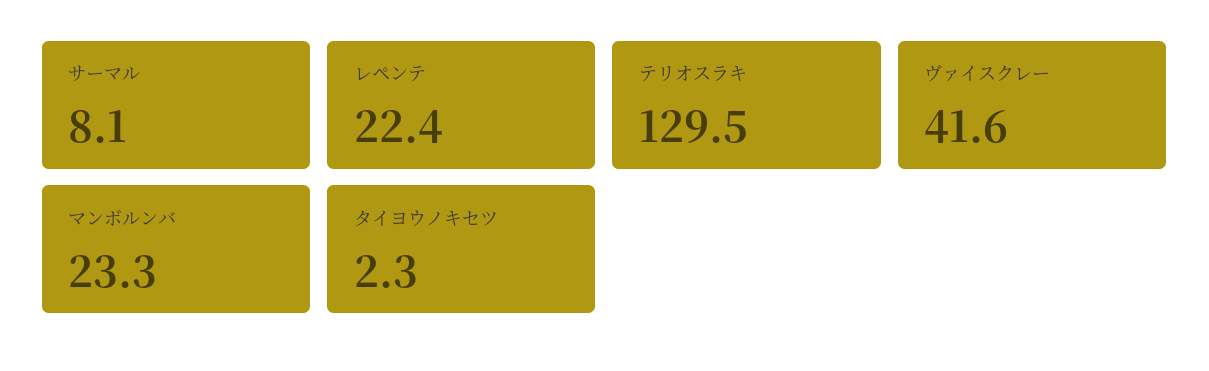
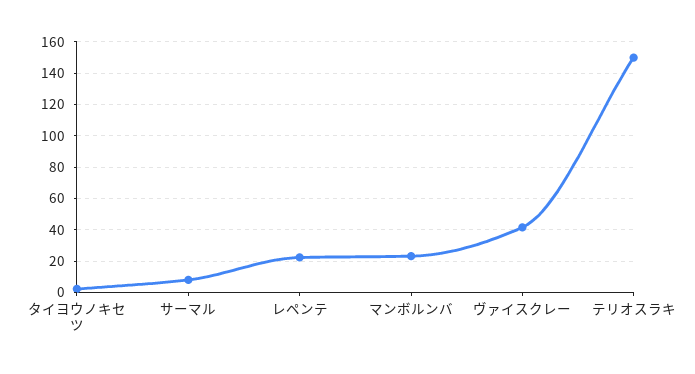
テリオスラキ: 129.5 -> 150

